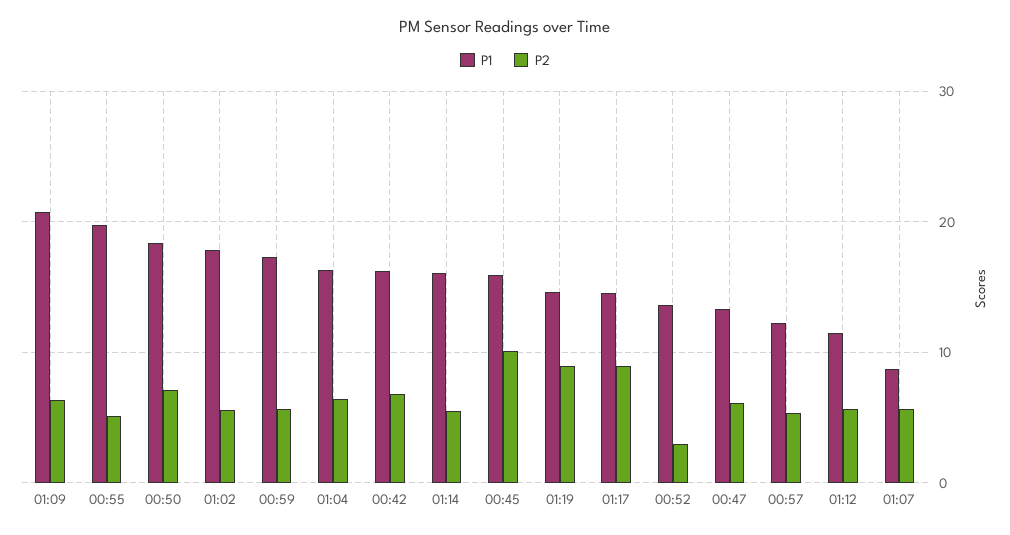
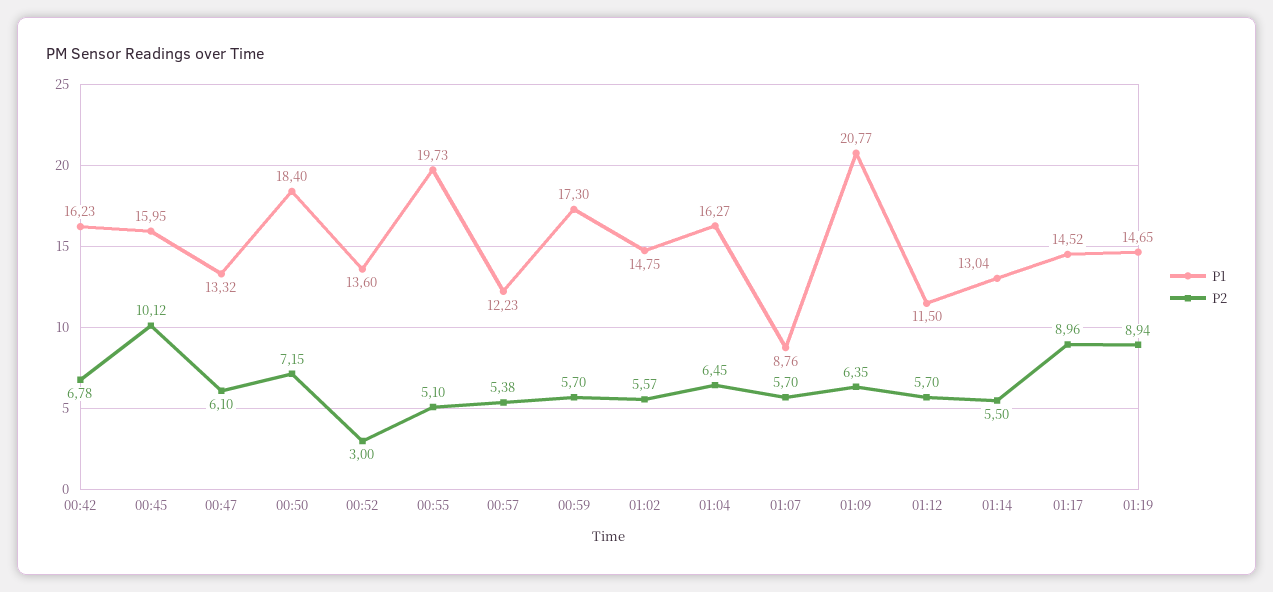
P1, 01:02: 18 -> 14.75
P1, 01:14: 16 -> 13.04

